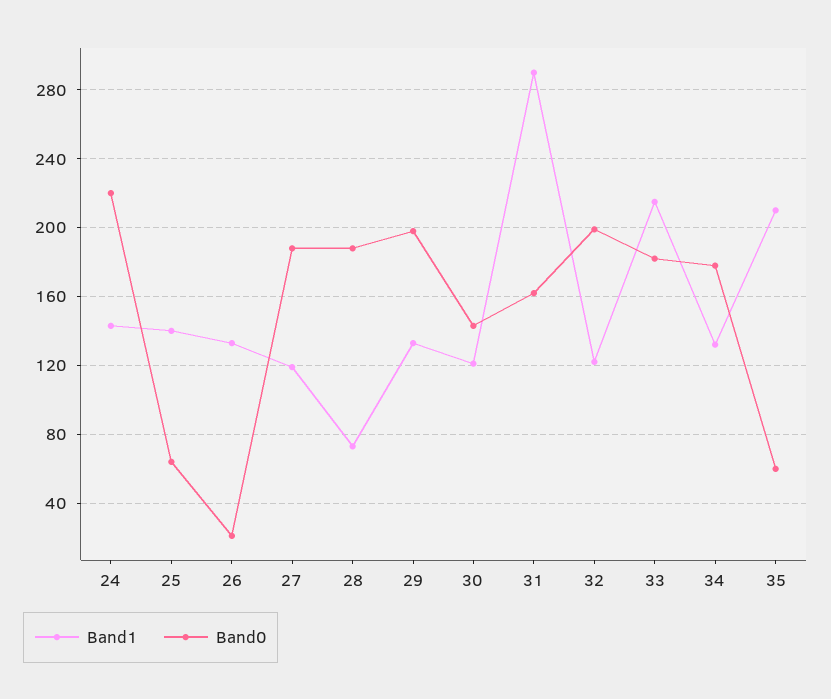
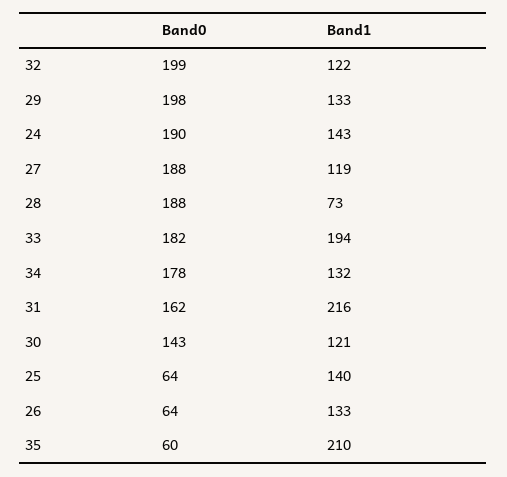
Band0, 24: 220 -> 190
Band0, 26: 20 -> 64
Band1, 31: 290 -> 216
Band1, 33: 215 -> 194

